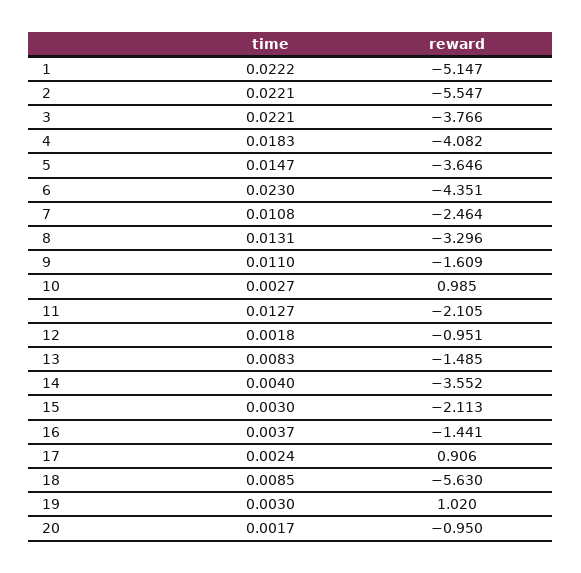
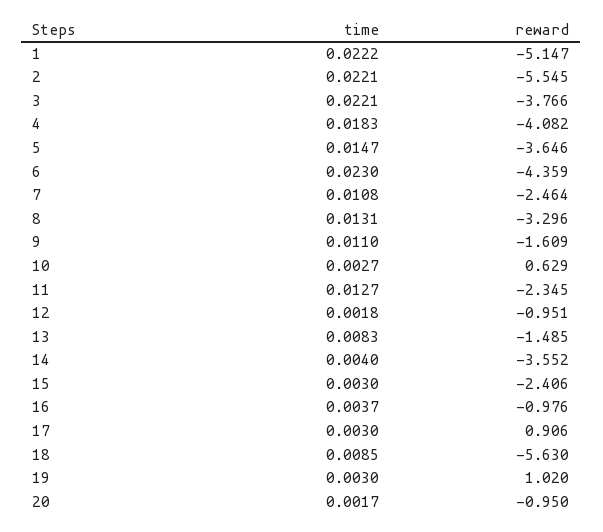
reward, 2: -5.547 -> -5.545
reward, 6: -4.351 -> -4.359
reward, 10: 0.985 -> 0.629
reward, 11: -2.105 -> -2.345
reward, 15: -2.113 -> -2.406
reward, 16: -1.441 -> -0.976
time, 17: 0.0024 -> 0.003

